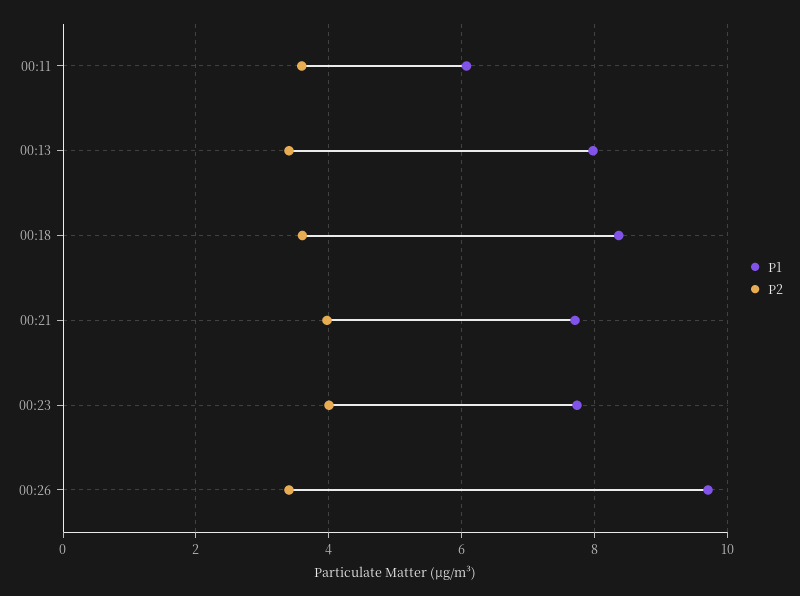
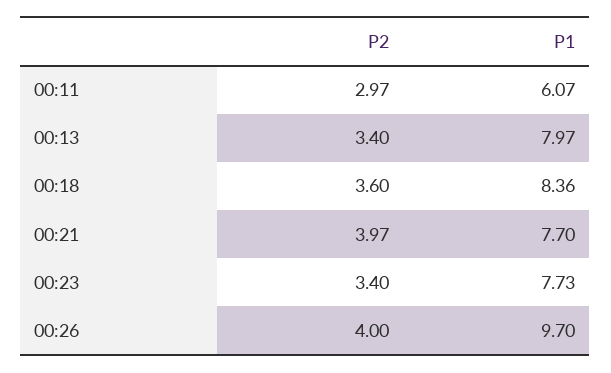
P2, 00:11: 3.6 -> 2.97
P2, 00:23: 4 -> 3.4
P2, 00:26: 3.4 -> 4

